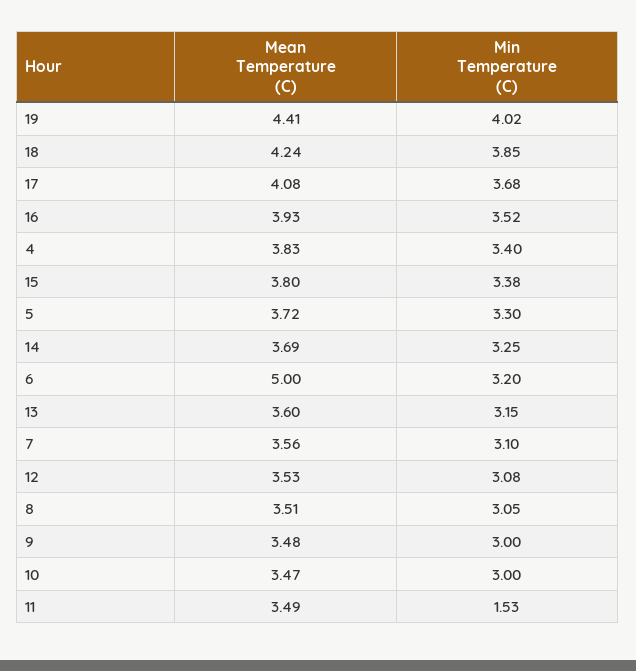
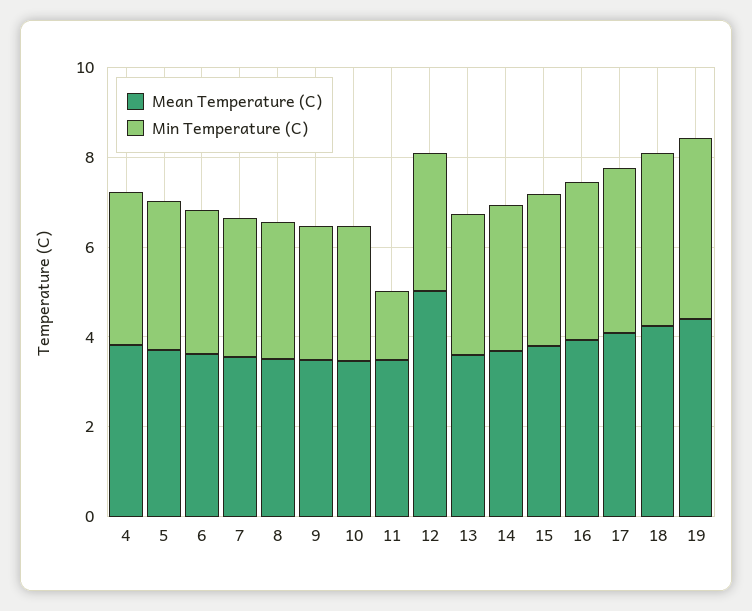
Mean Temperature (C), 6: 5 -> 3.5
Mean Temperature (C), 12: 3.53 -> 5

